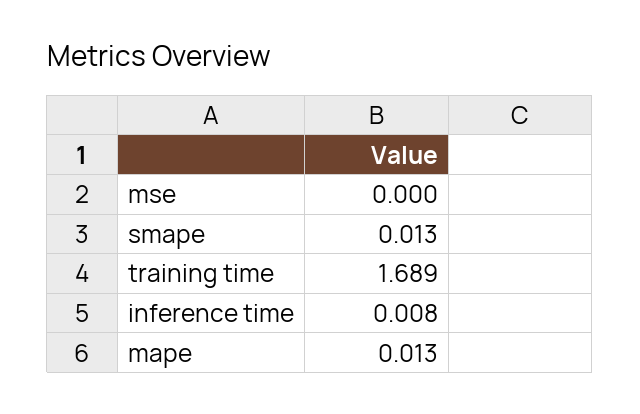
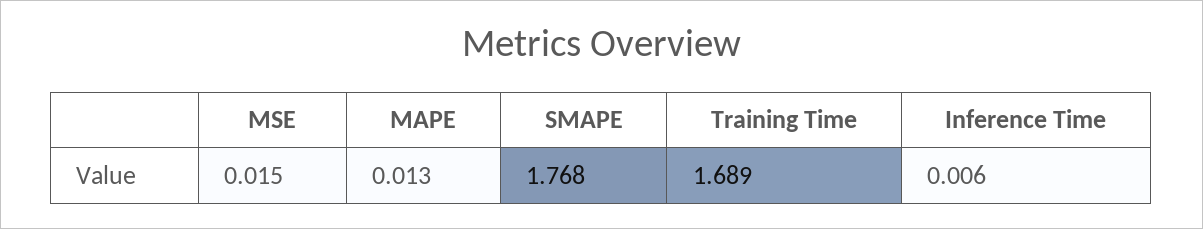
mse: 0 -> 0.015
smape: 0.013 -> 1.768
inference time: 0.008 -> 0.006

